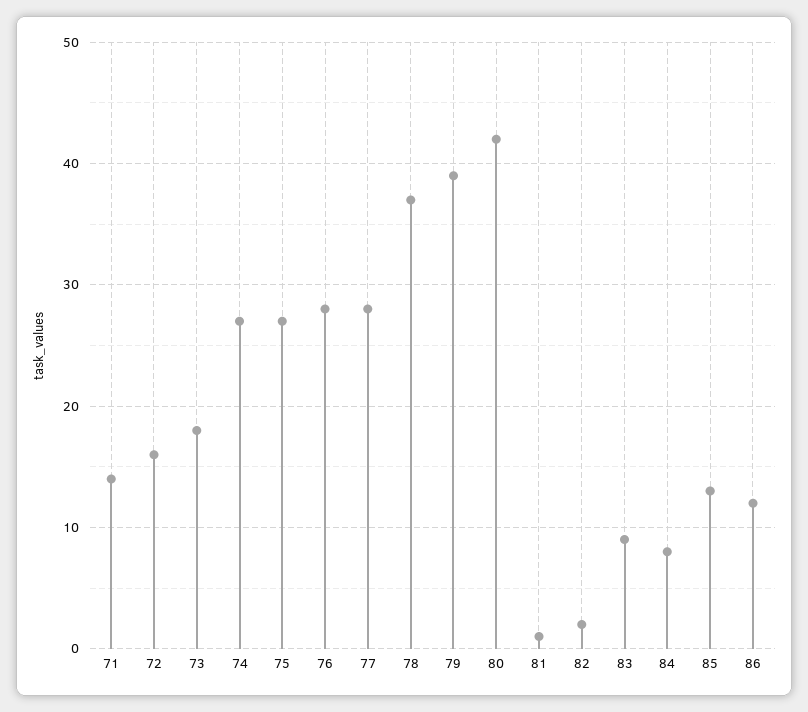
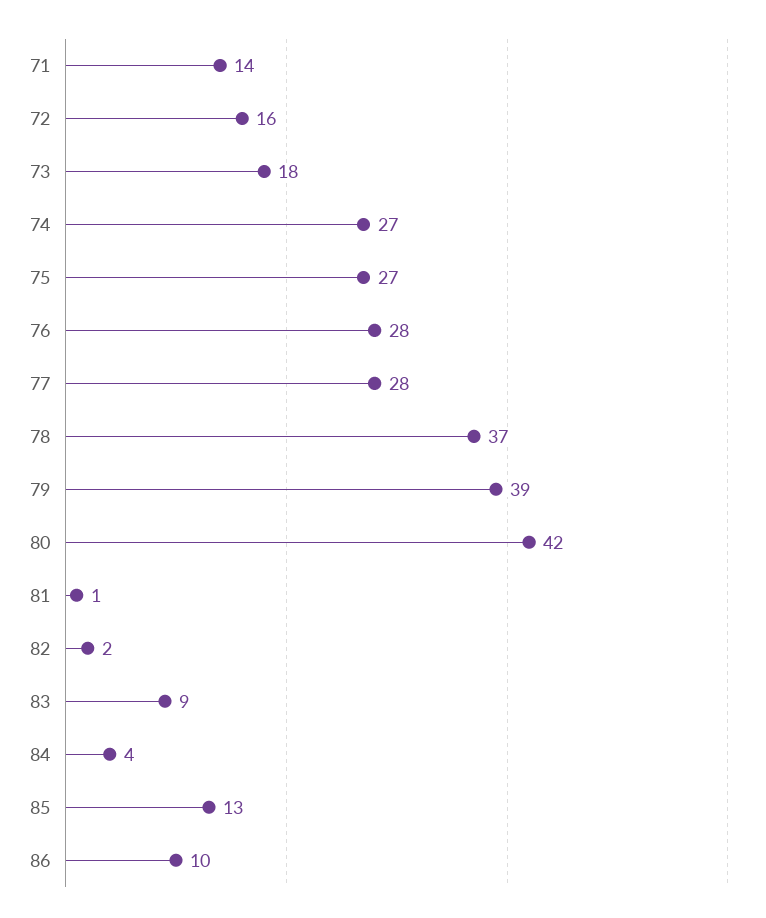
84: 8 -> 4
86: 12 -> 10

